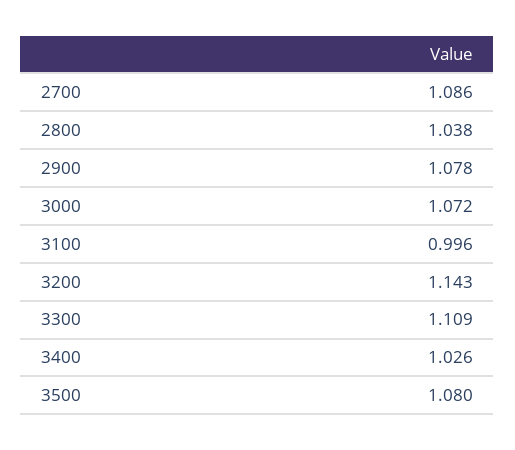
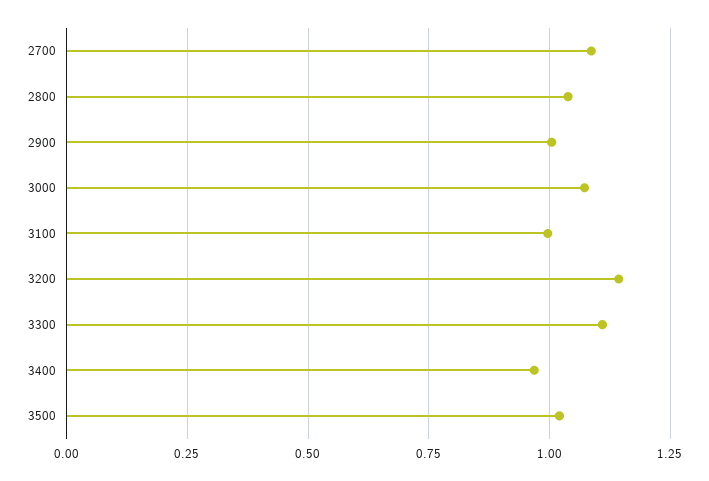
2900: 1.078 -> 1
3400: 1.026 -> 0.975
3500: 1.08 -> 1.025

